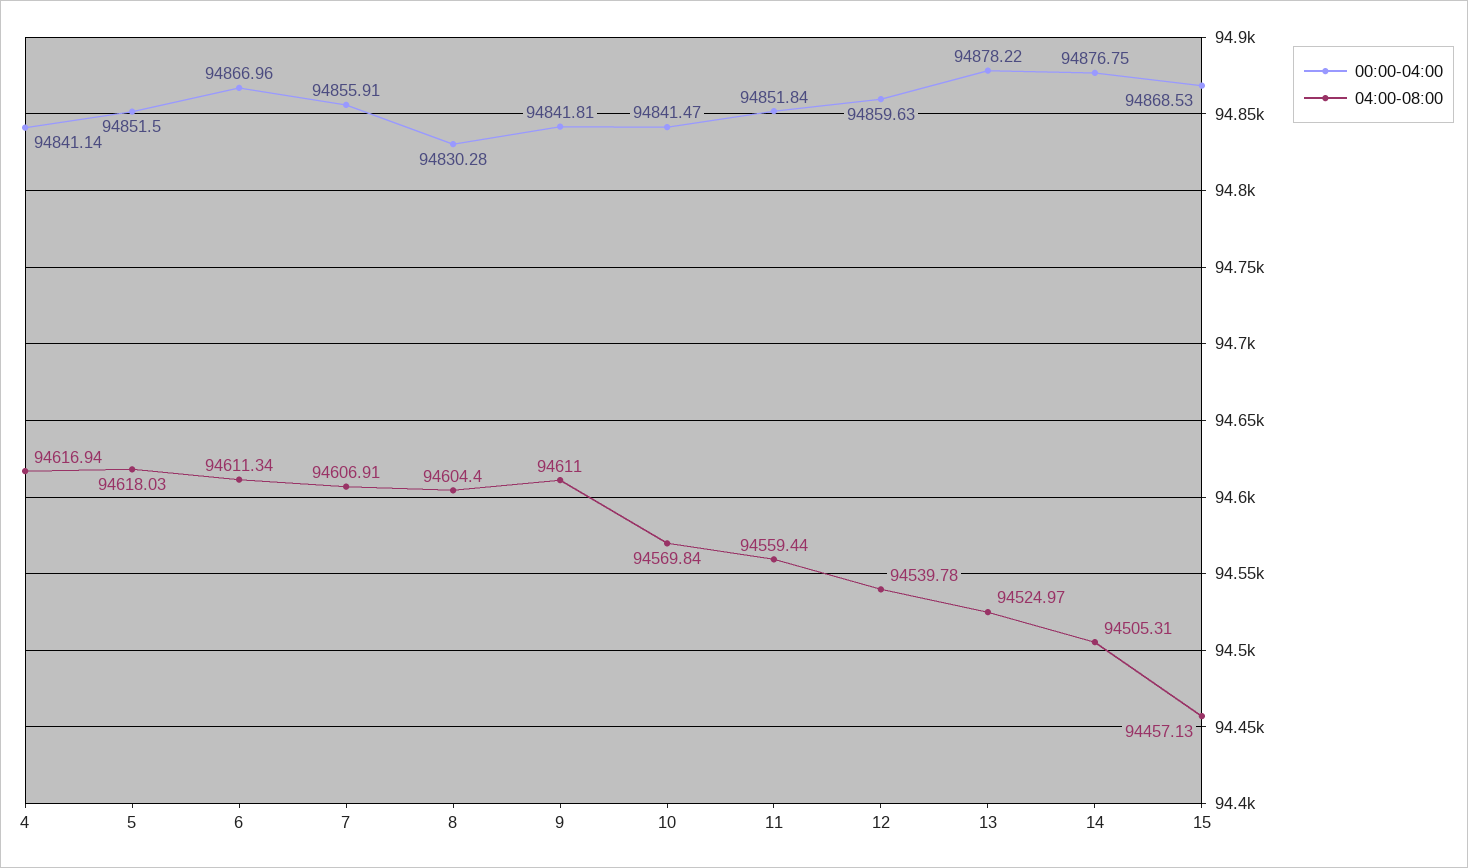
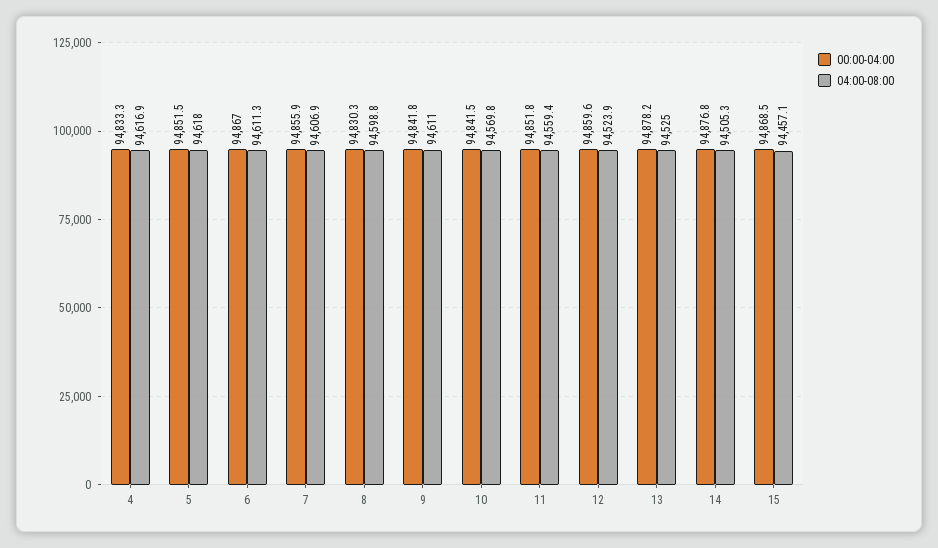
00:00-04:00, 4: 94841.14 -> 94833.3
04:00-08:00, 8: 94604.4 -> 94598.8
04:00-08:00, 12: 94539.78 -> 94523.9

